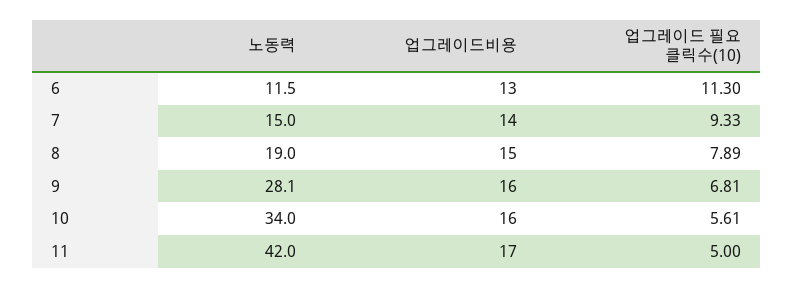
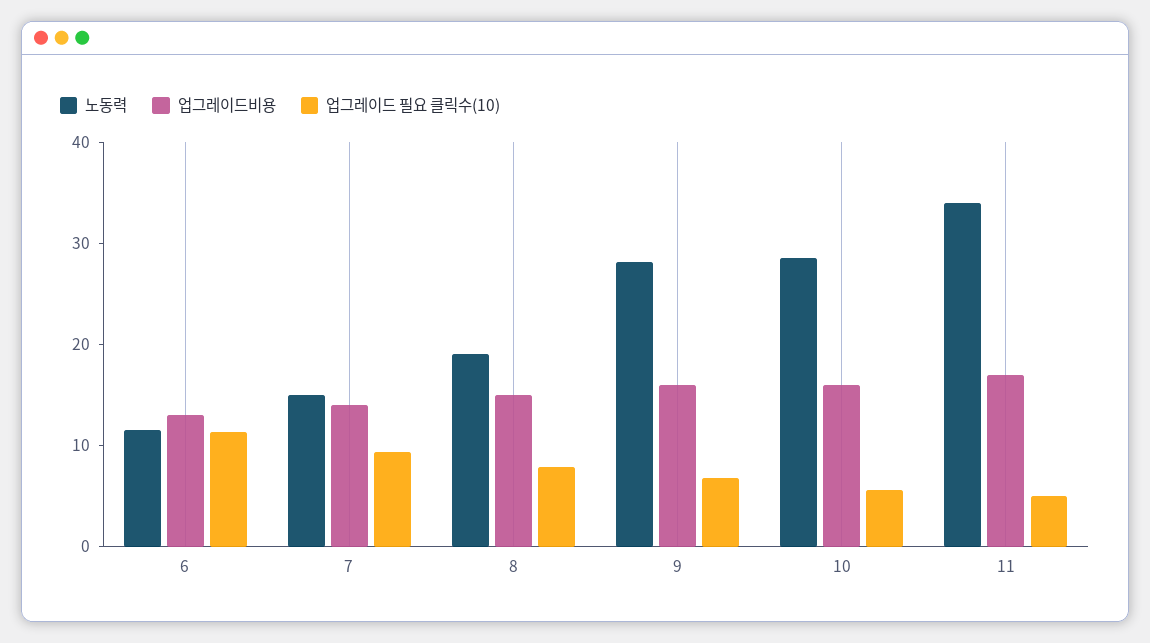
노동력, 10: 34 -> 28
노동력, 11: 42 -> 34

